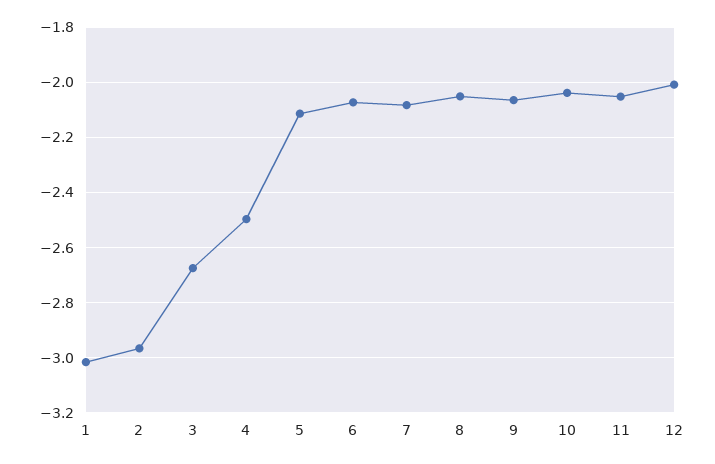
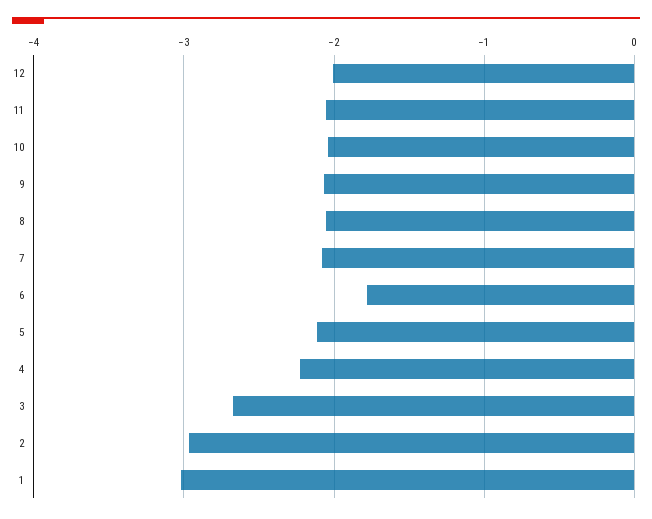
4: -2.5 -> -2.2
6: -2.075 -> -1.8

